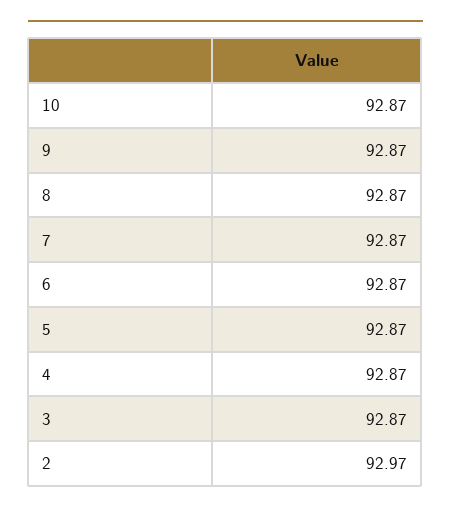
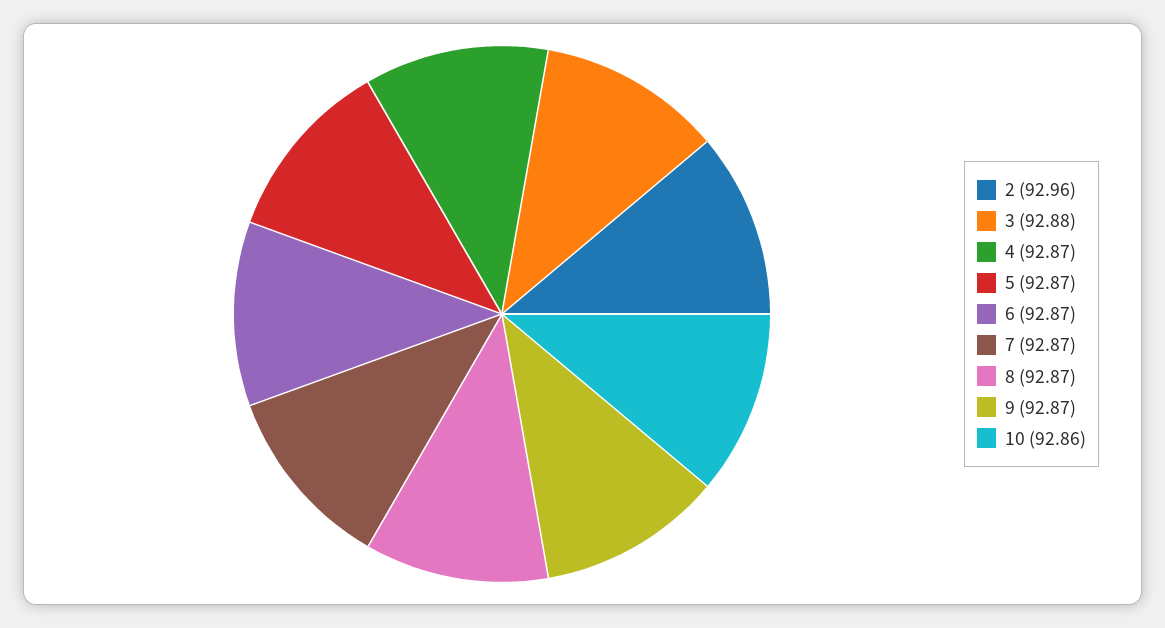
10: 92.87 -> 92.86
3: 92.87 -> 92.88
2: 92.97 -> 92.96

